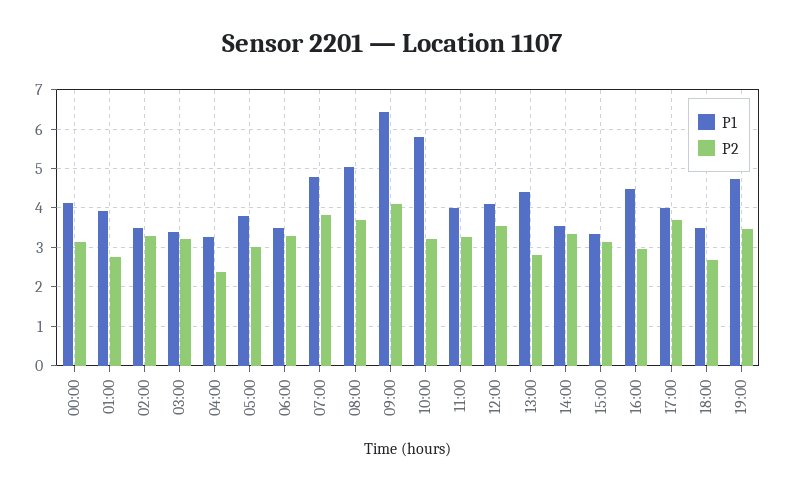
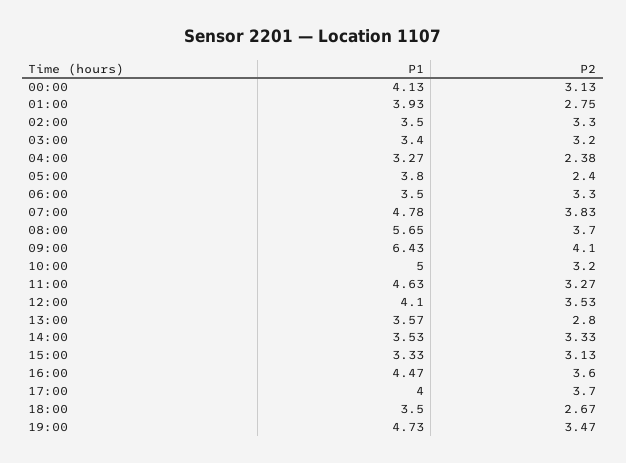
P2, 05:00: 3 -> 2.4
P1, 08:00: 5 -> 5.65
P1, 10:00: 5.8 -> 5
P1, 11:00: 4 -> 4.63
P1, 13:00: 4.4 -> 3.57
P2, 16:00: 3 -> 3.6

